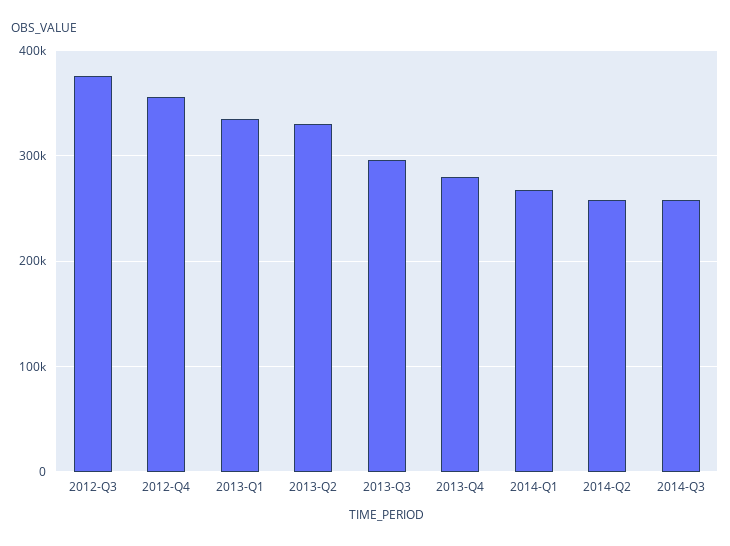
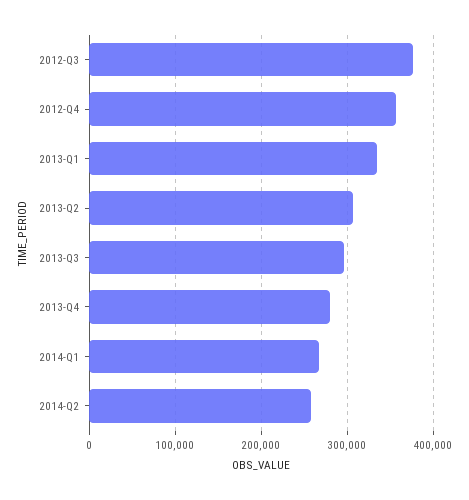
2013-Q2: 330000 -> 310000
2014-Q3: 260000 -> none

